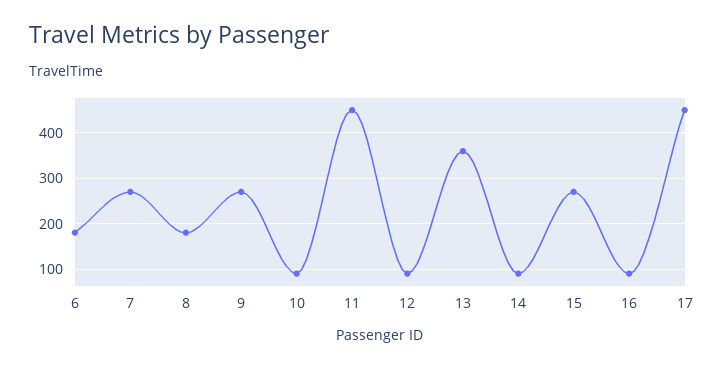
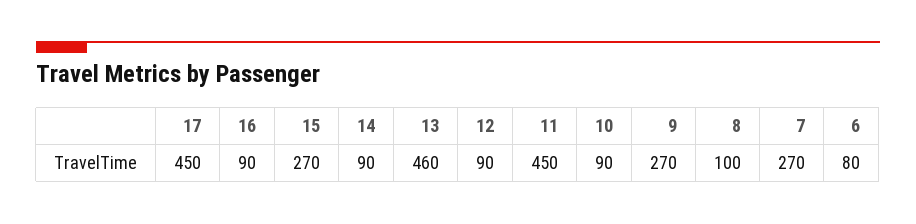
6: 180 -> 80
8: 180 -> 100
13: 360 -> 460

